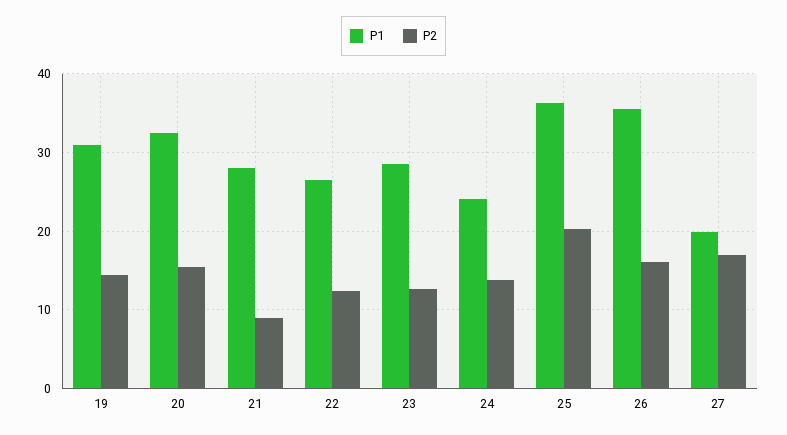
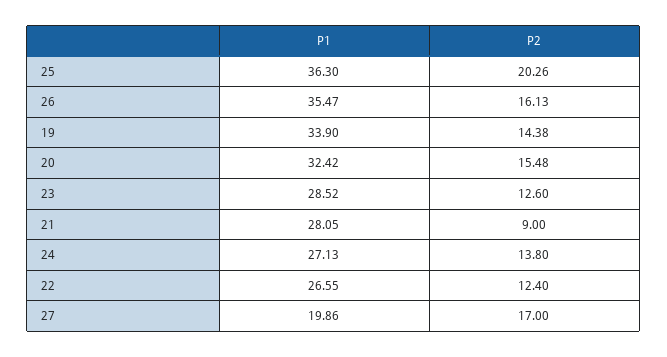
P1, 19: 31 -> 33.9
P1, 24: 24 -> 27.13

